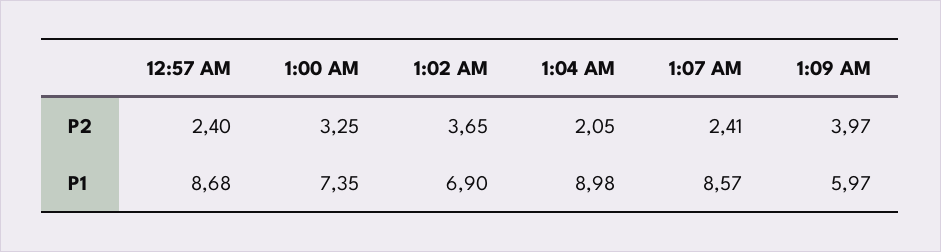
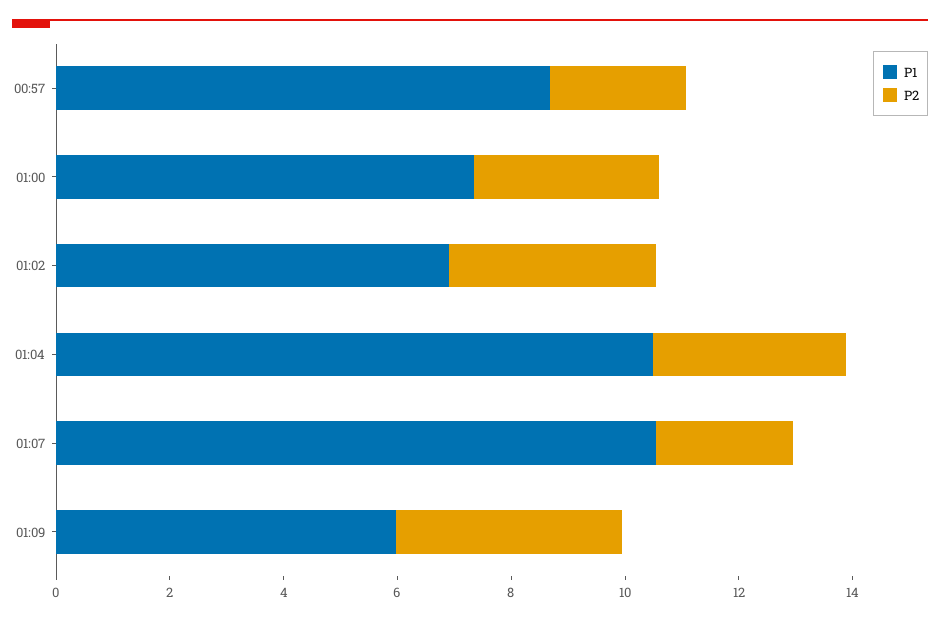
P2, 1:04 AM: 2.05 -> 3.5
P1, 1:04 AM: 8.98 -> 10.5
P1, 1:07 AM: 8.57 -> 10.5

